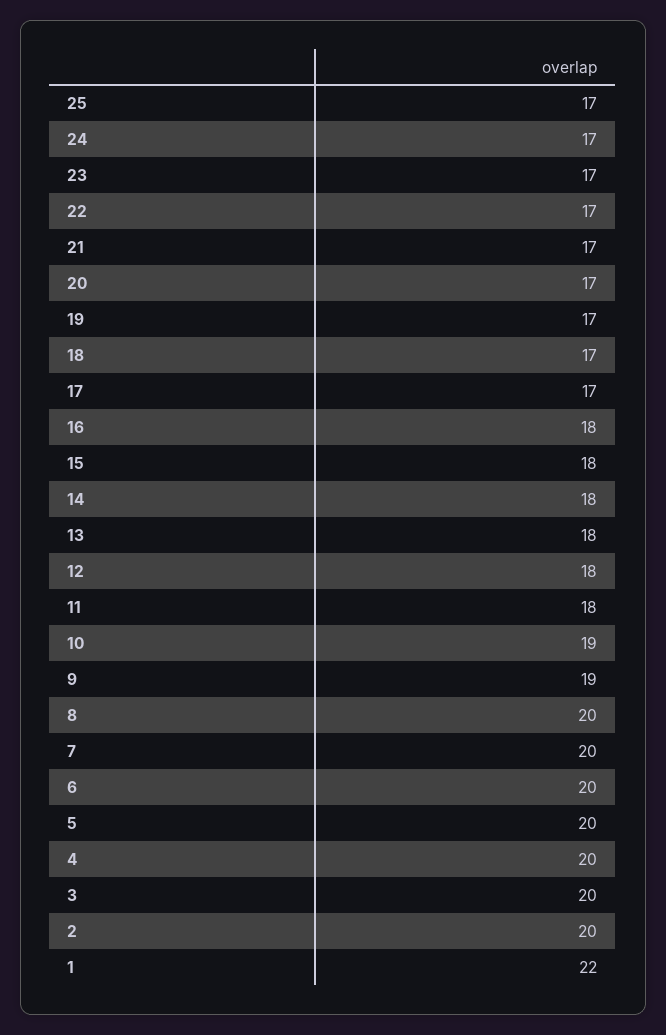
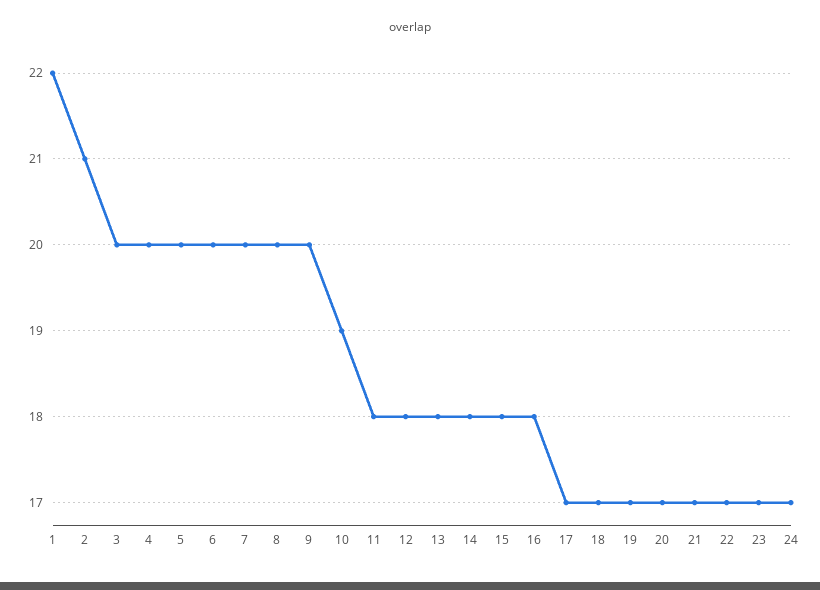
25: 17 -> none
9: 19 -> 20
2: 20 -> 21

